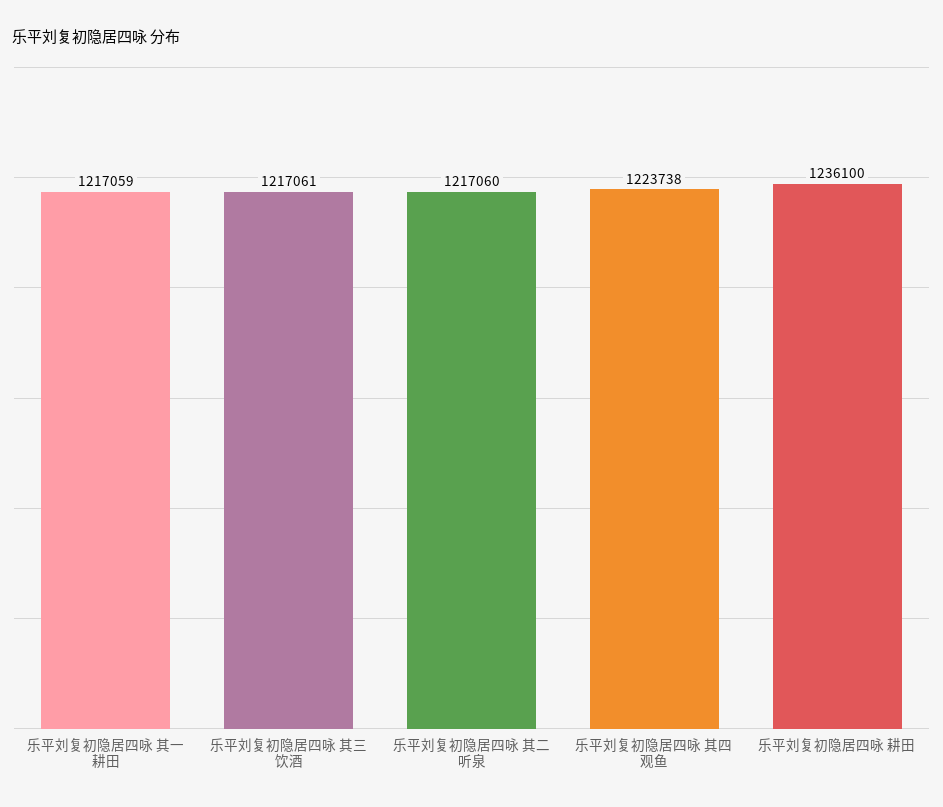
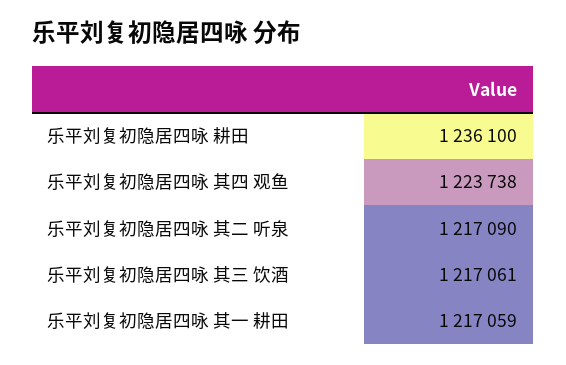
乐平刘复初隐居四咏 其二 听泉: 1217060 -> 1217090

